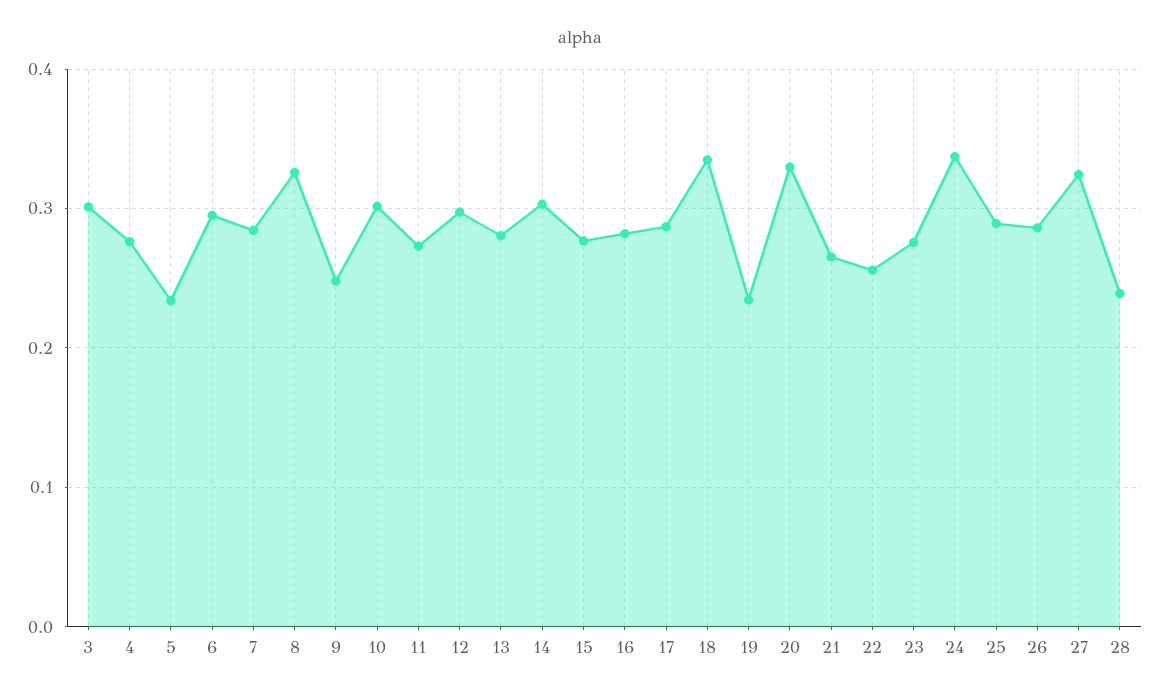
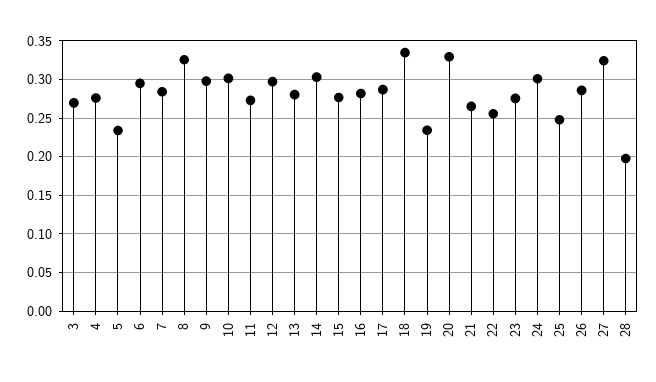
3: 0.3 -> 0.27
9: 0.25 -> 0.3
24: 0.34 -> 0.3
25: 0.29 -> 0.25
28: 0.24 -> 0.2

